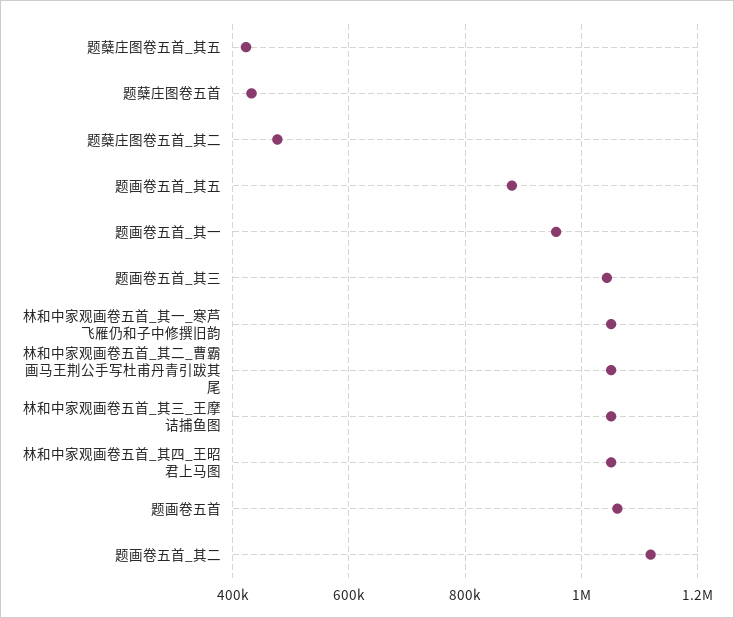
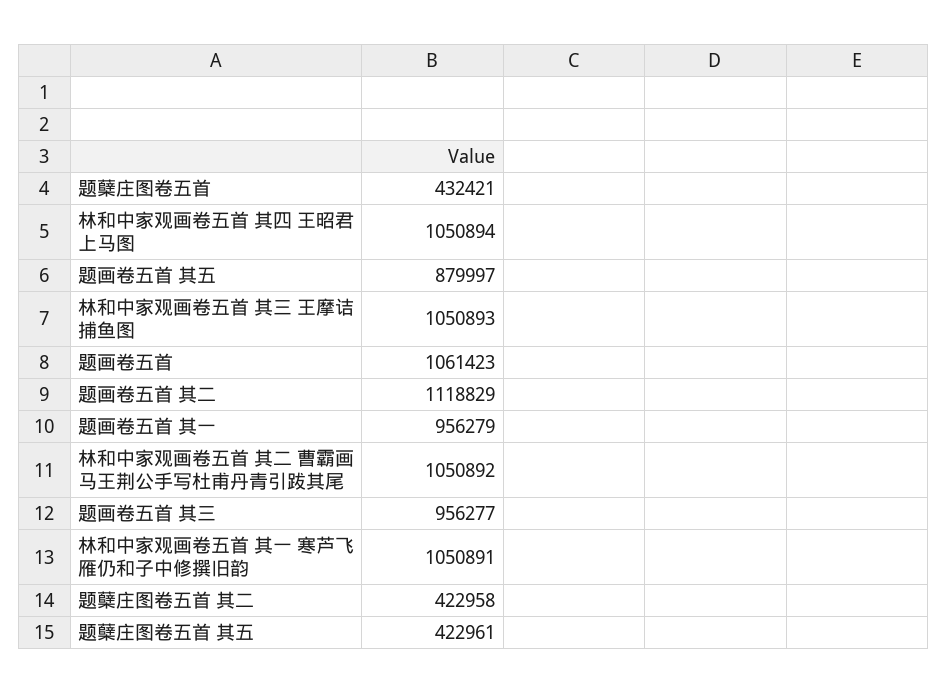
题蘖庄图卷五首_其二: 480000 -> 422958
题画卷五首_其三: 1040000 -> 956277

